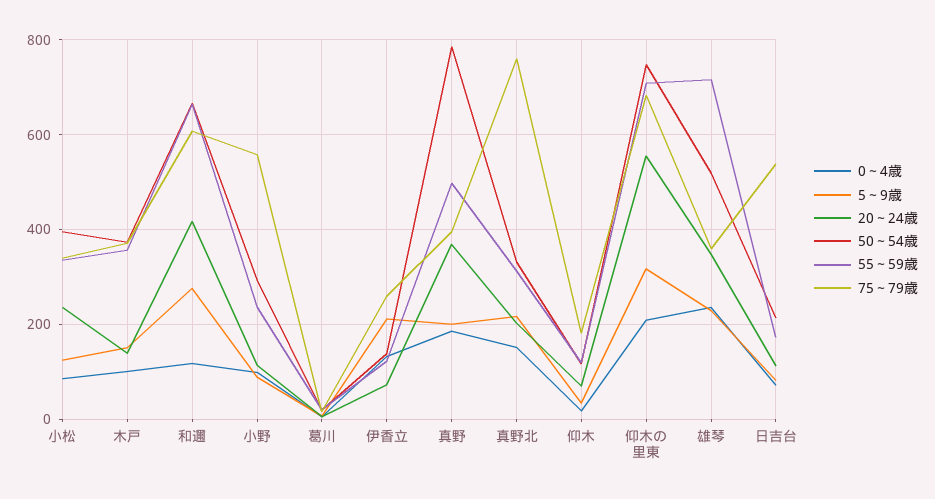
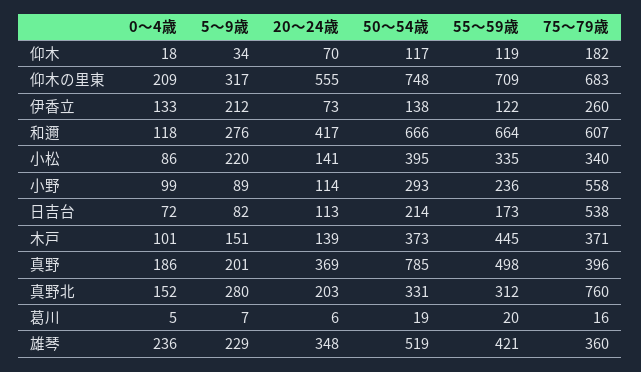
5～9歳, 小松: 120 -> 220
20～24歳, 小松: 240 -> 141
55～59歳, 木戸: 360 -> 445
5～9歳, 真野北: 220 -> 280
55～59歳, 雄琴: 720 -> 421

